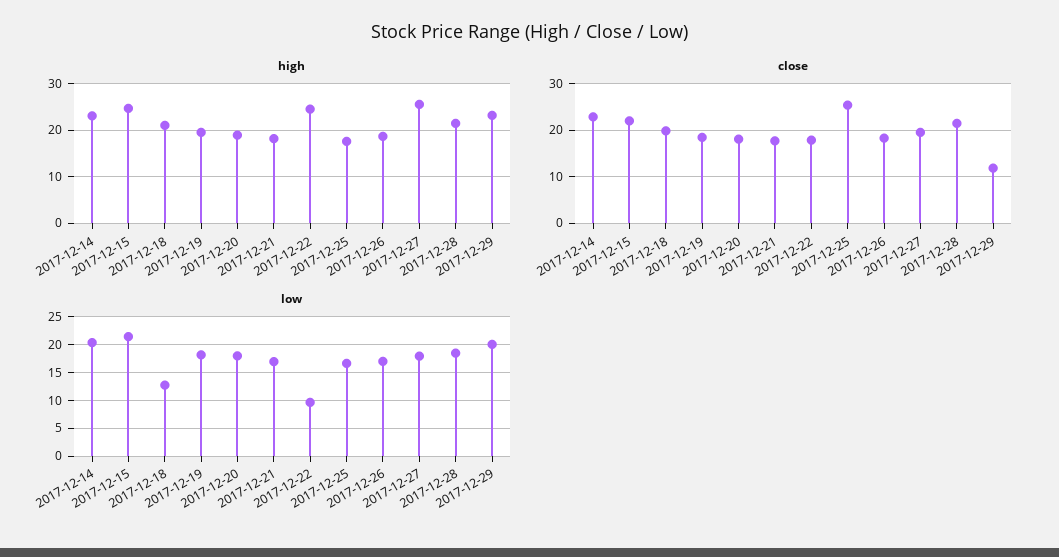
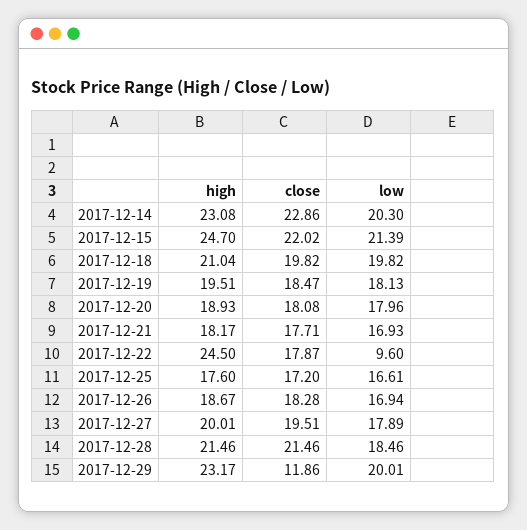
high, 2017-12-27: 26 -> 20.01
close, 2017-12-25: 26 -> 17.2
low, 2017-12-18: 12.5 -> 19.82

